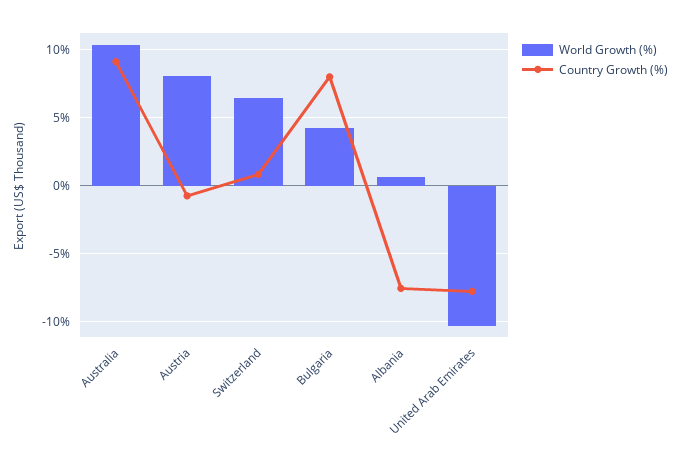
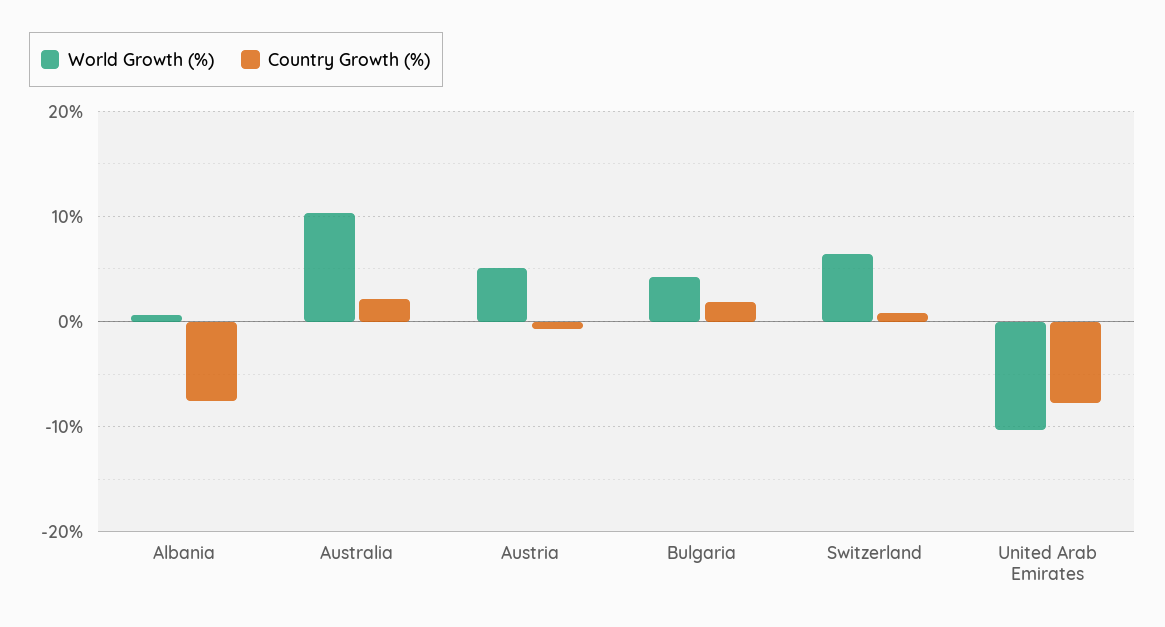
Country Growth (%), Australia: 9 -> 2
World Growth (%), Austria: 8 -> 5
Country Growth (%), Bulgaria: 8 -> 2

